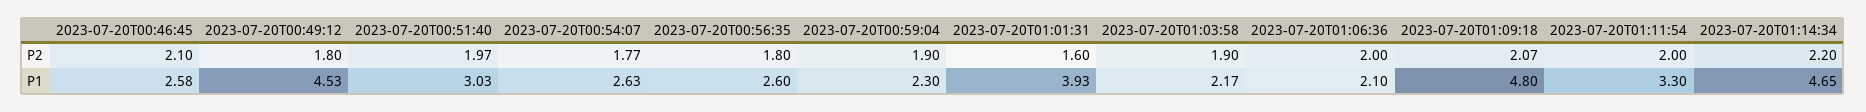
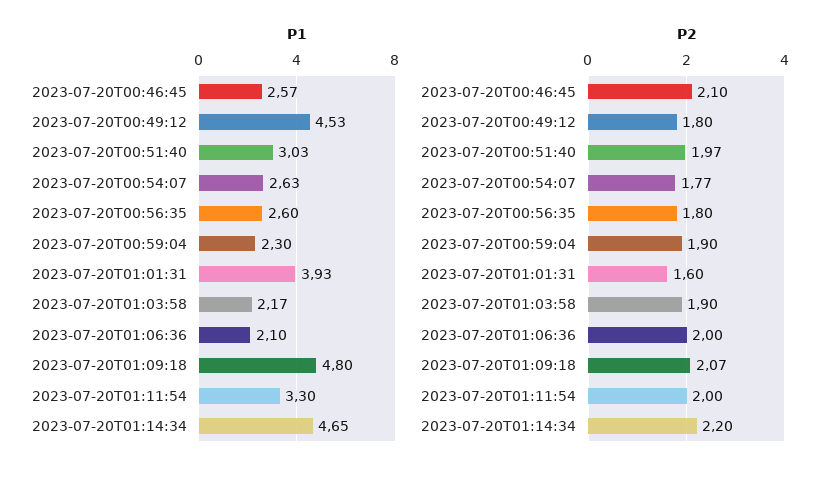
P1, 2023-07-20T00:46:45: 2.58 -> 2.57

